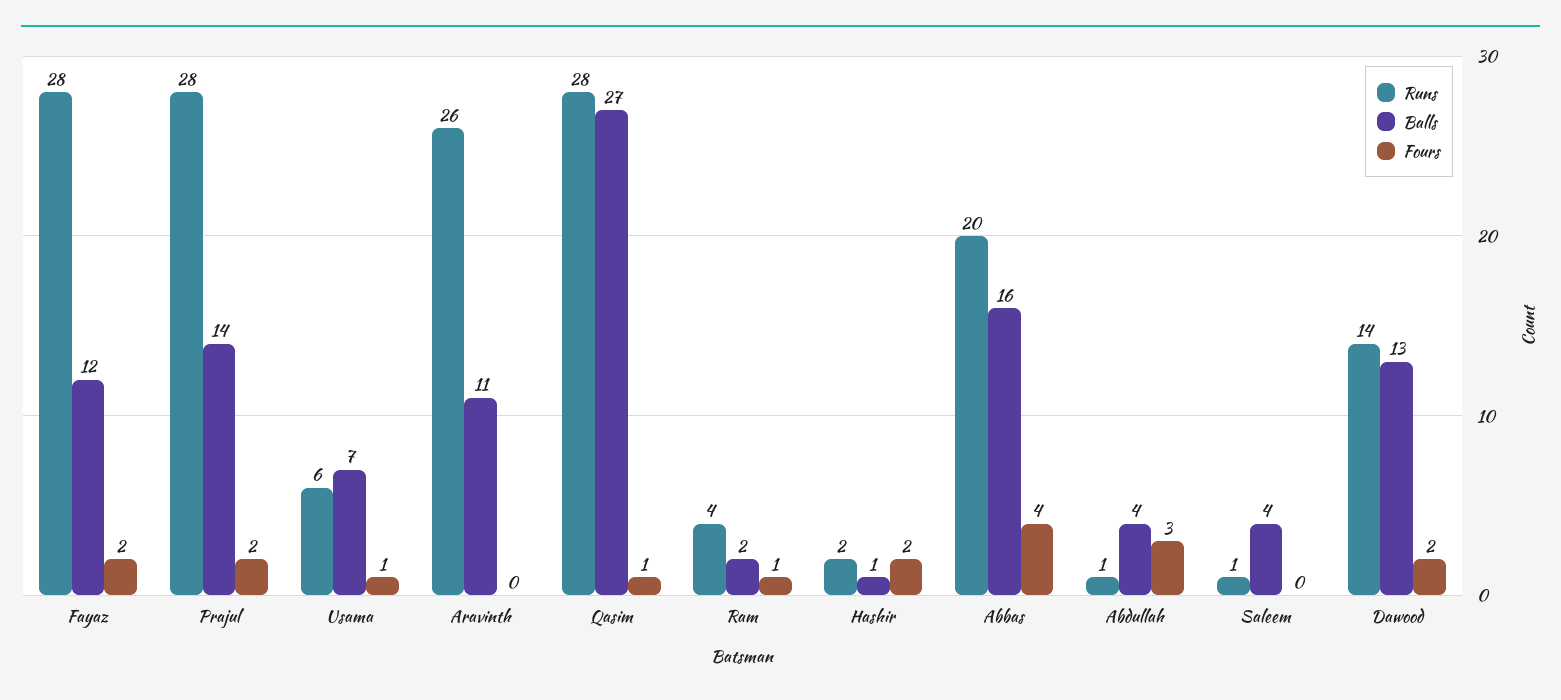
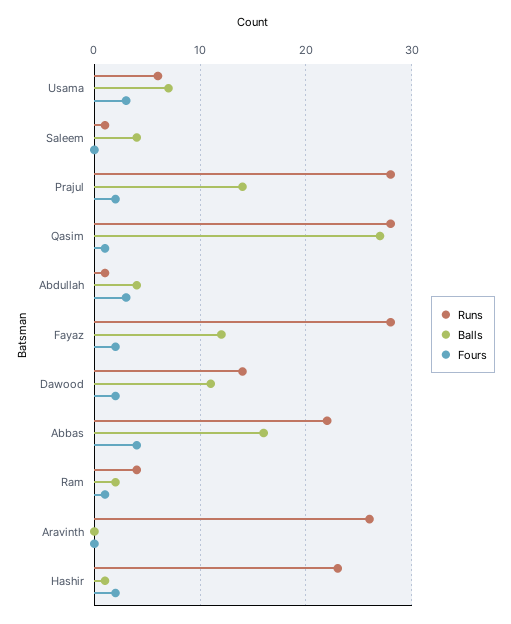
Fours, Usama: 1 -> 3
Balls, Aravinth: 11 -> 0
Runs, Hashir: 2 -> 23
Runs, Abbas: 20 -> 22
Balls, Dawood: 13 -> 11

